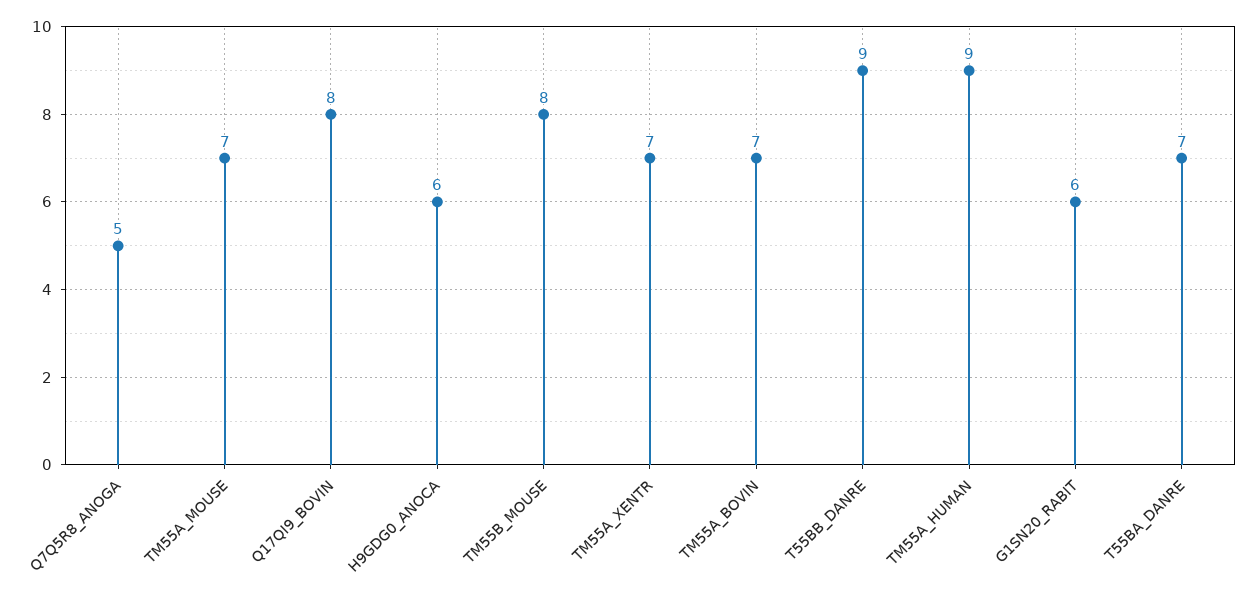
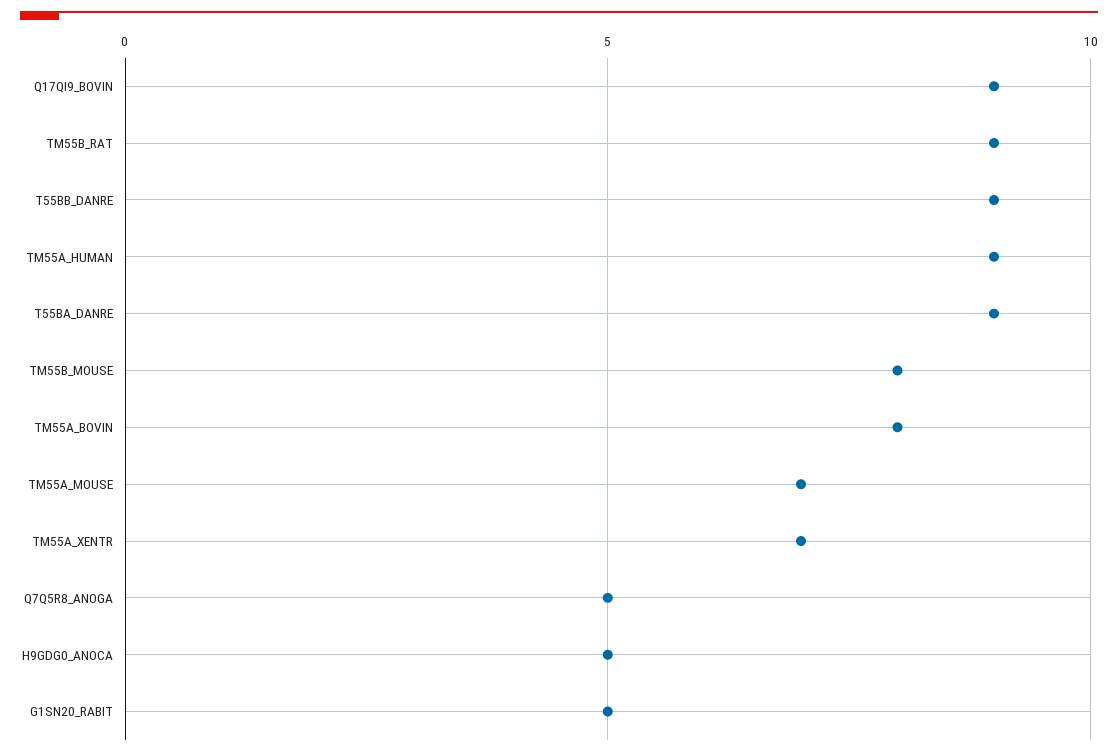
Q17QI9_BOVIN: 8 -> 9
H9GDG0_ANOCA: 6 -> 5
TM55A_BOVIN: 7 -> 8
G1SN20_RABIT: 6 -> 5
T55BA_DANRE: 7 -> 9
TM55B_RAT: none -> 9

